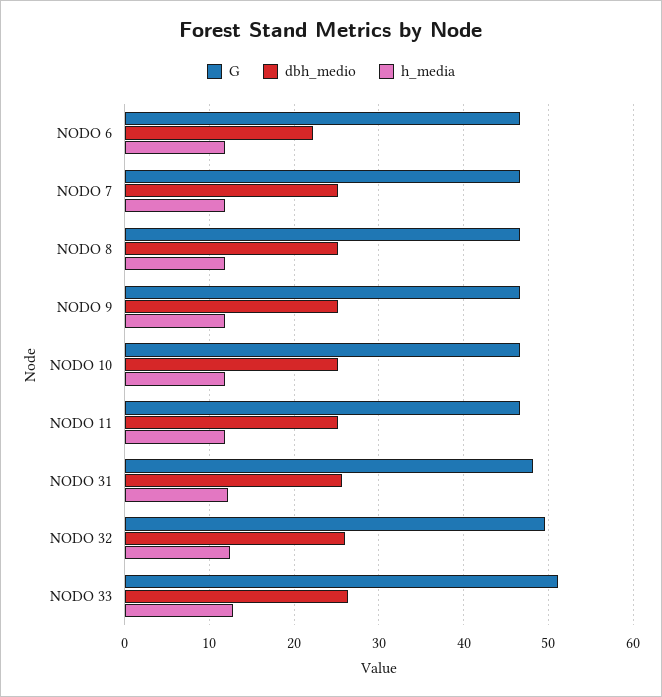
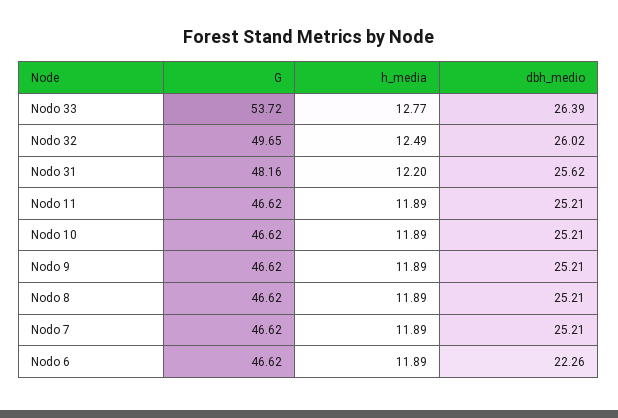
G, NODO 33: 51 -> 53.72

